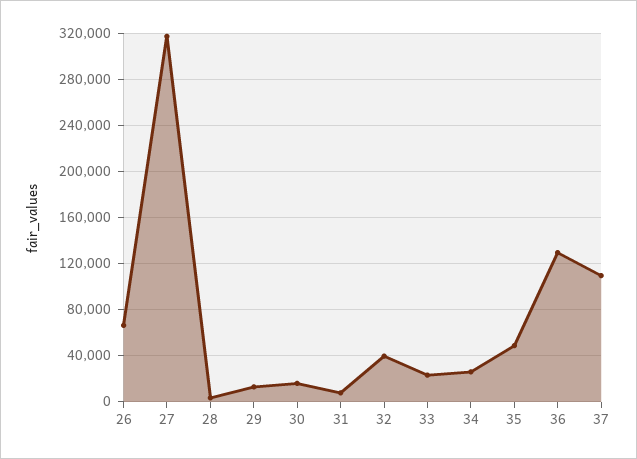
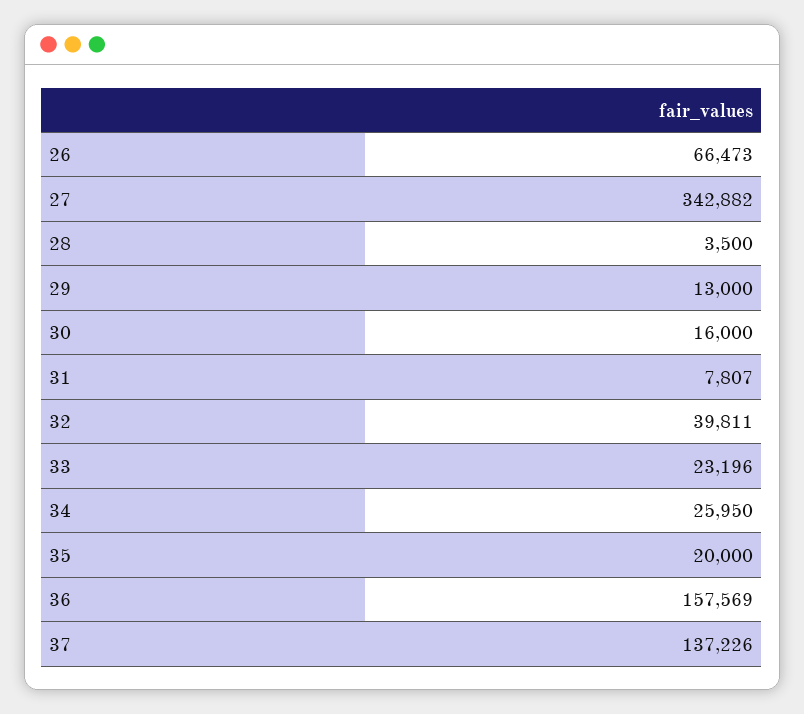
27: 320000 -> 342882
35: 50000 -> 20000
36: 130000 -> 157569
37: 110000 -> 137226

